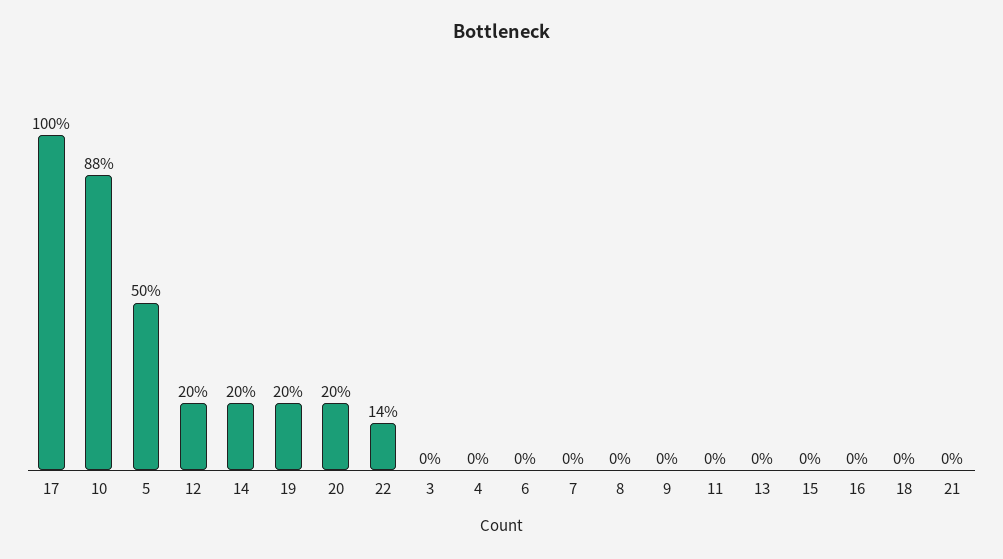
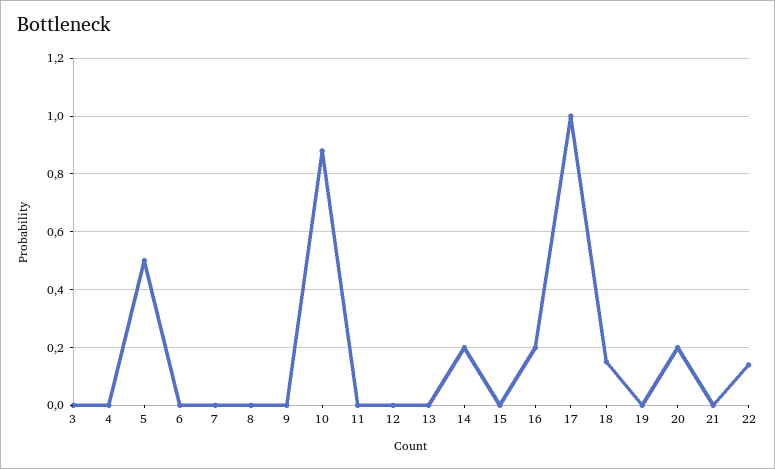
12: 0.2 -> 0
19: 0.2 -> 0
16: 0 -> 0.2
18: 0 -> 0.15

